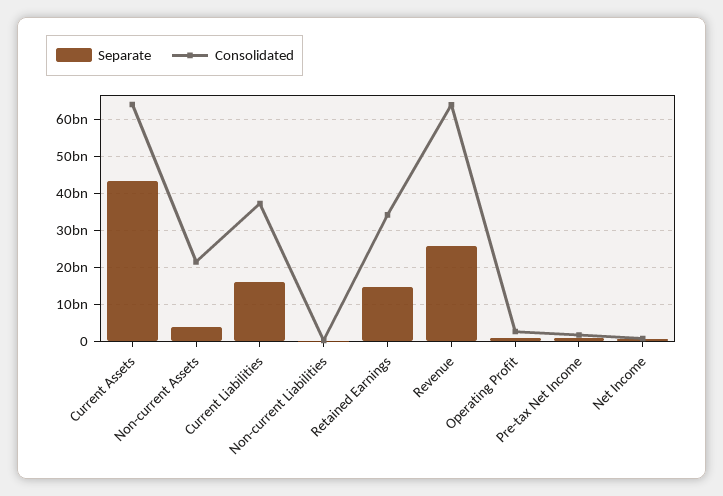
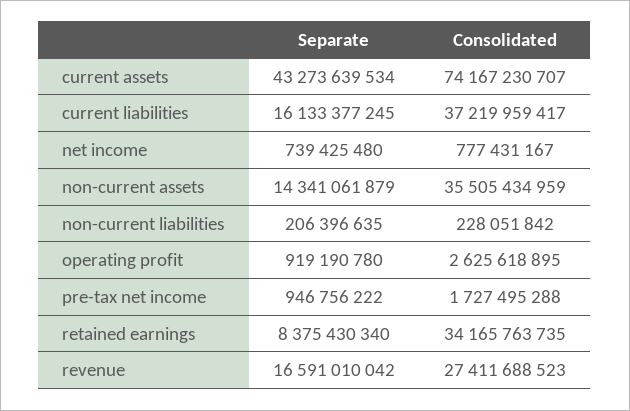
Consolidated, Current Assets: 64000000000 -> 74167230707
Separate, Non-current Assets: 4000000000 -> 14341061879
Consolidated, Non-current Assets: 22000000000 -> 35505434959
Separate, Retained Earnings: 14000000000 -> 8375430340
Separate, Revenue: 26000000000 -> 16591010042
Consolidated, Revenue: 64000000000 -> 27411688523

